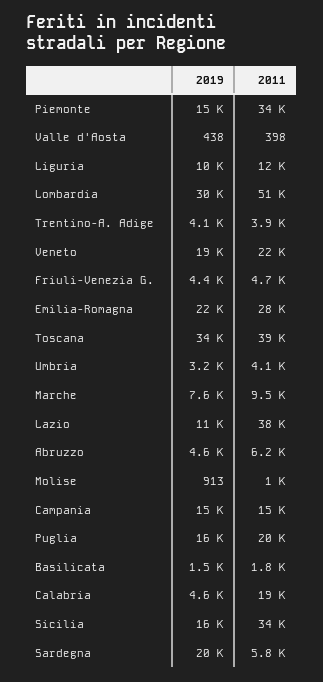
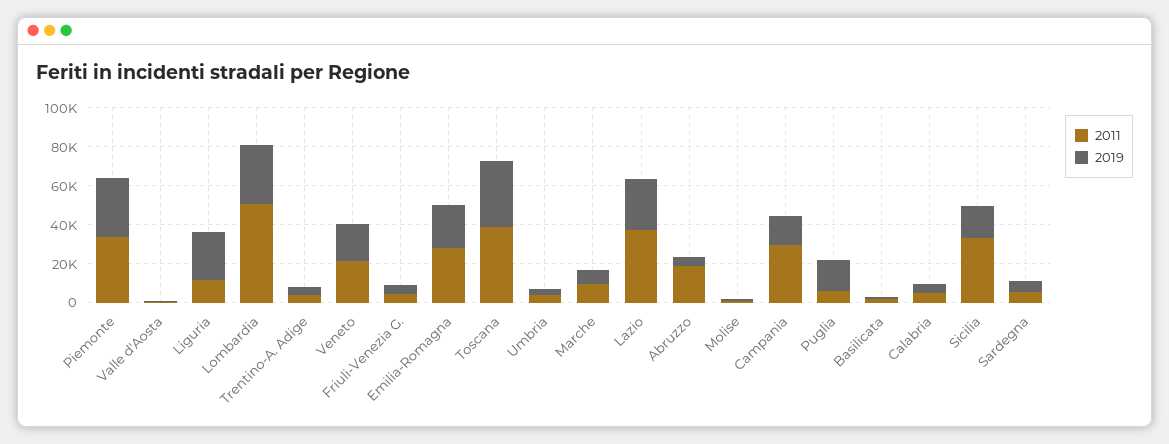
2019, Piemonte: 15000 -> 30000
2019, Liguria: 10000 -> 25000
2019, Lazio: 11000 -> 25000
2011, Abruzzo: 6200 -> 20000
2011, Campania: 15000 -> 30000
2011, Puglia: 20000 -> 5000
2011, Calabria: 19000 -> 5000
2019, Sardegna: 20000 -> 5000

